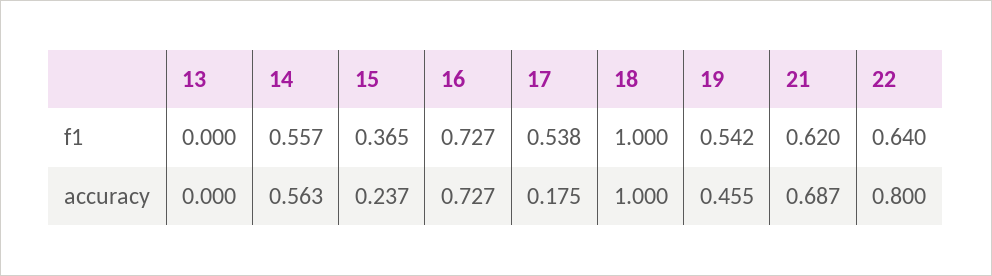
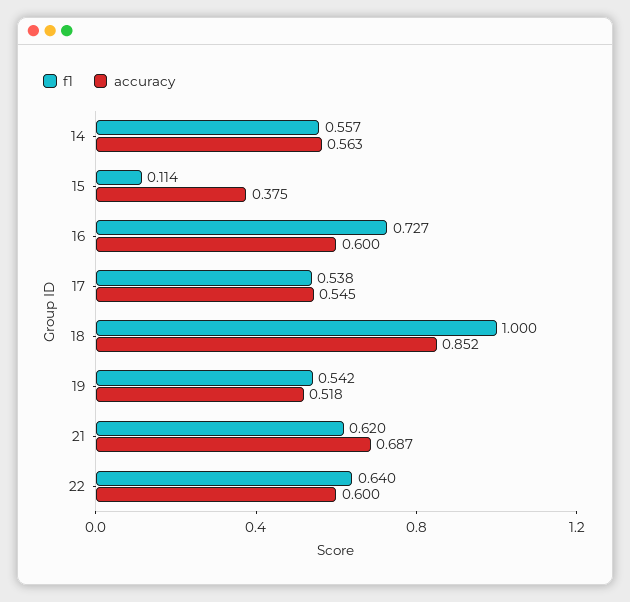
f1, 13: 0 -> none
f1, 15: 0.365 -> 0.114
accuracy, 13: 0 -> none
accuracy, 15: 0.237 -> 0.375
accuracy, 16: 0.727 -> 0.6
accuracy, 17: 0.175 -> 0.545
accuracy, 18: 1 -> 0.852
accuracy, 19: 0.455 -> 0.518
accuracy, 22: 0.8 -> 0.6

